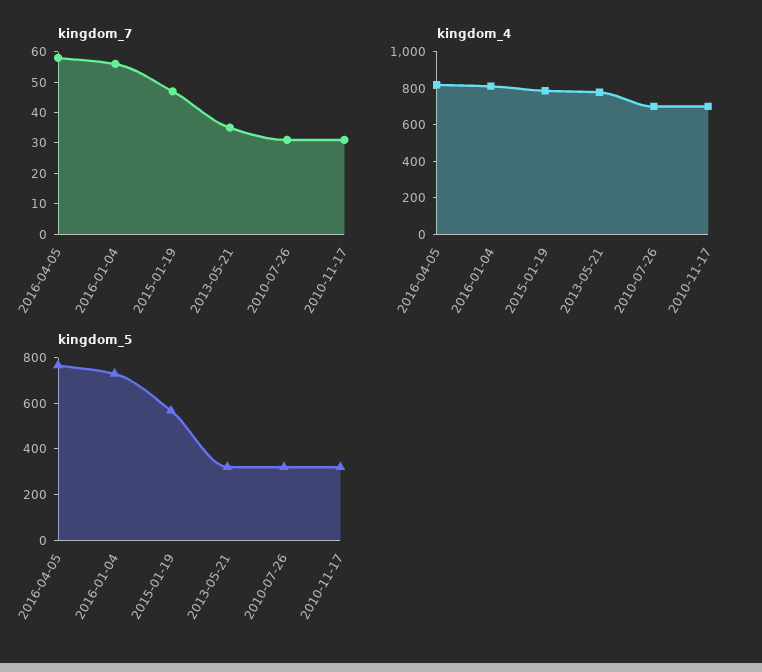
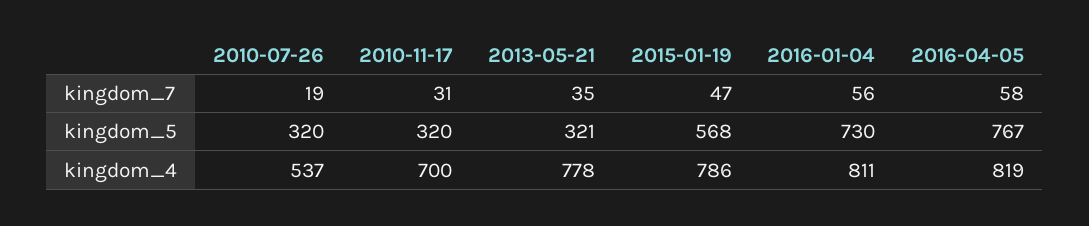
kingdom_7, 2010-07-26: 30 -> 19
kingdom_4, 2010-07-26: 700 -> 537

